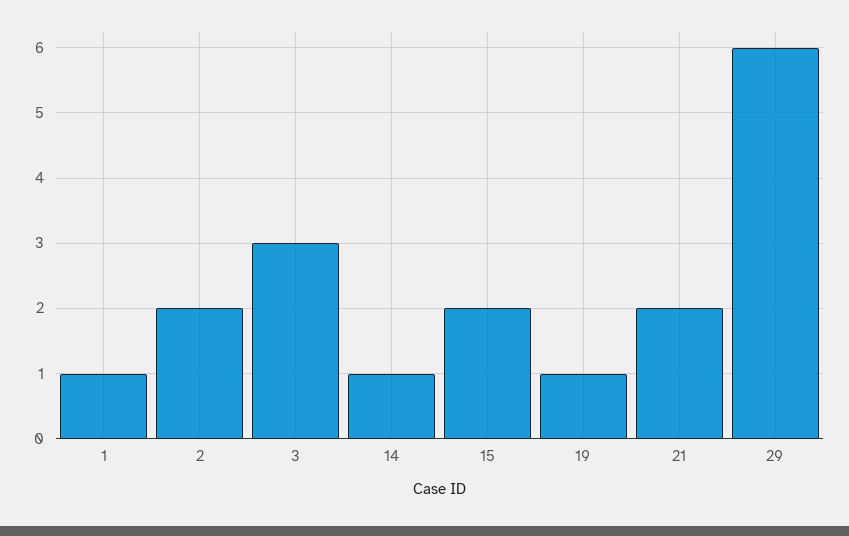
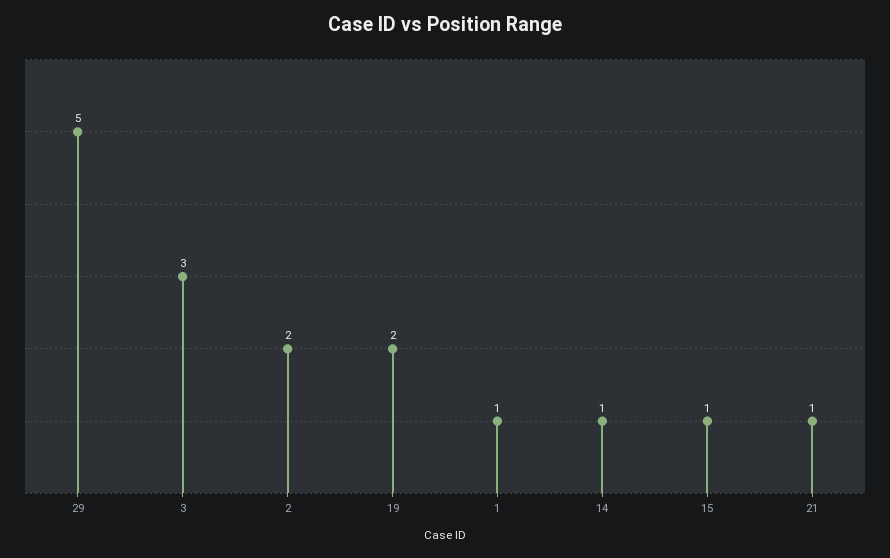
15: 2 -> 1
19: 1 -> 2
21: 2 -> 1
29: 6 -> 5

